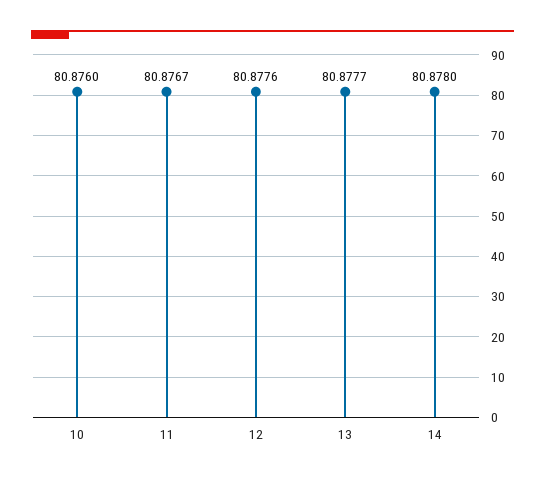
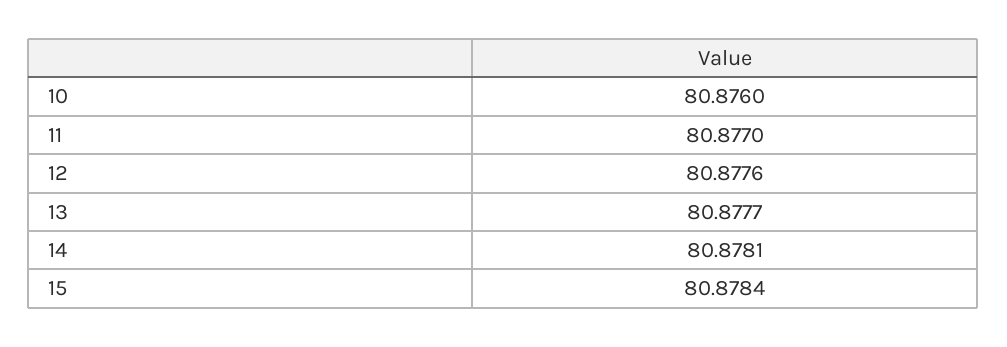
11: 80.8767 -> 80.877
14: 80.878 -> 80.8781
15: none -> 80.8784

